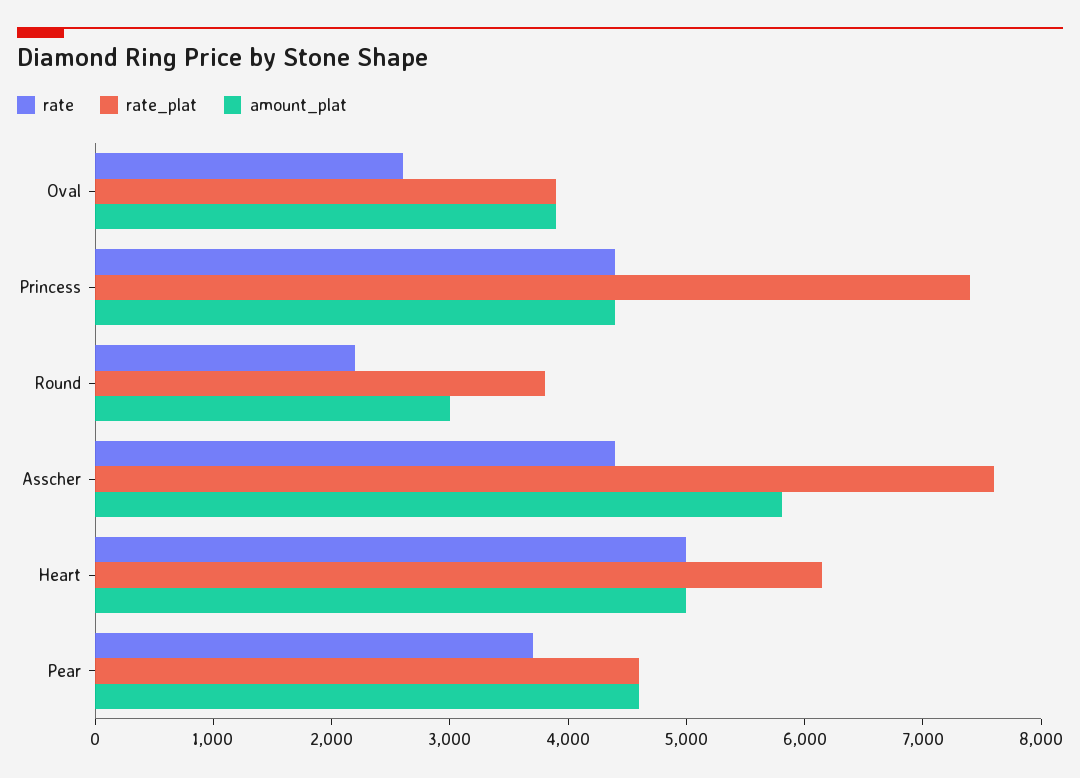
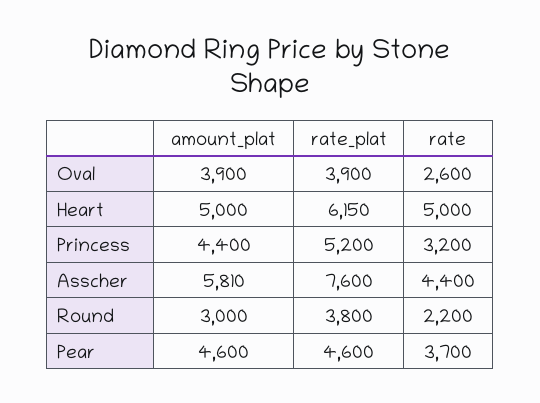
rate, Princess: 4400 -> 3200
rate_plat, Princess: 7400 -> 5200

